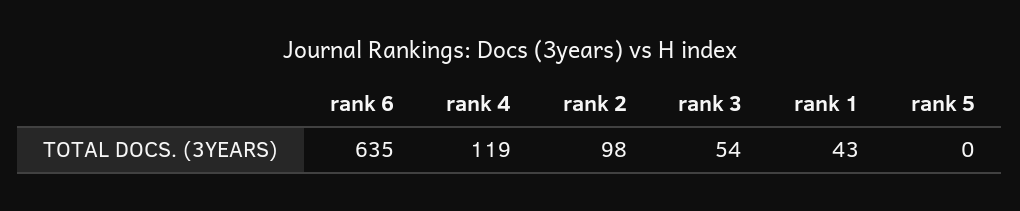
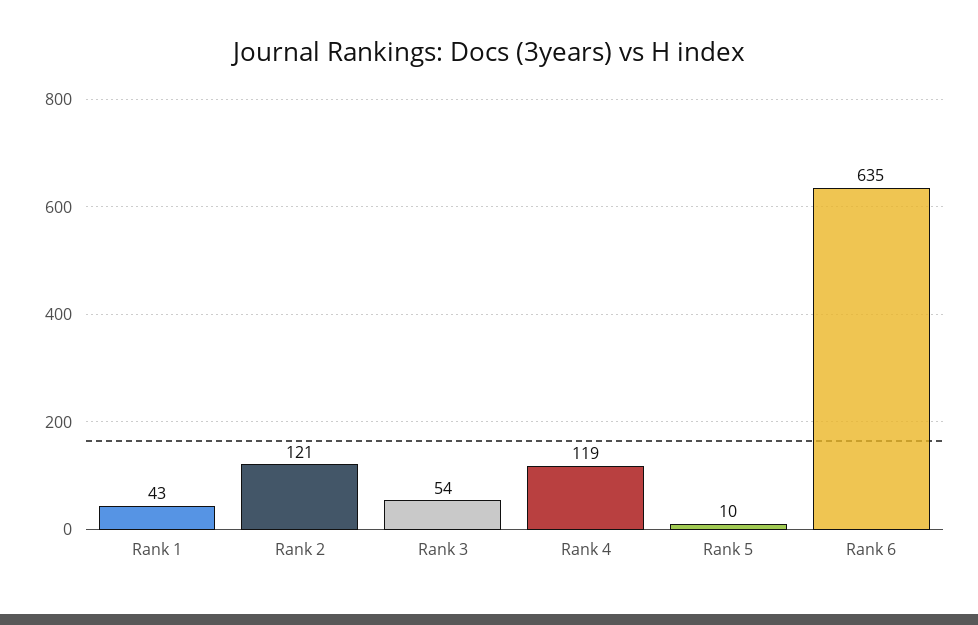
rank 2: 98 -> 121
rank 5: 0 -> 10

